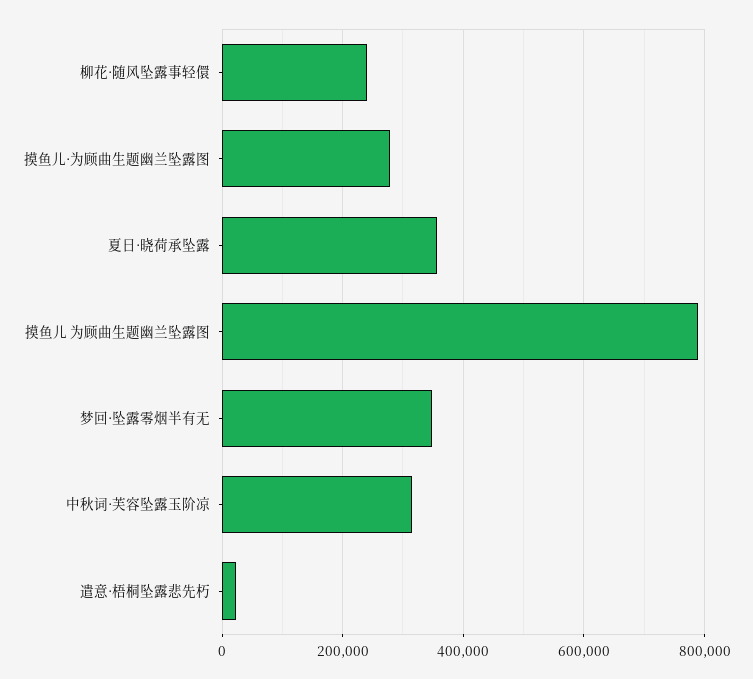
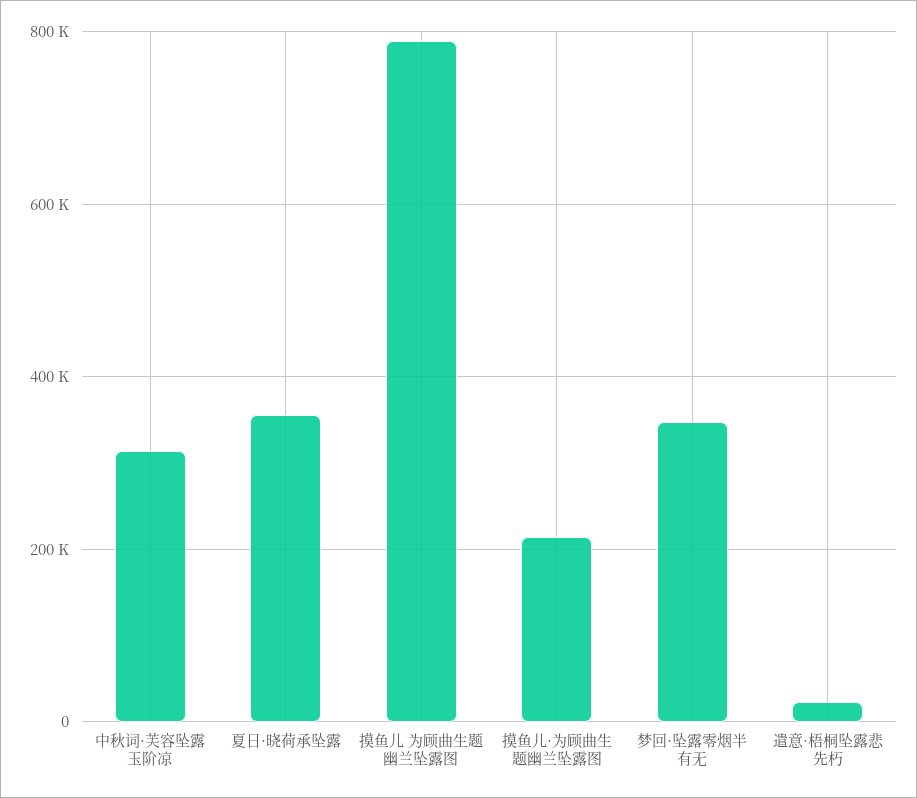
柳花·随风坠露事轻儇: 240000 -> none
摸鱼儿·为顾曲生题幽兰坠露图: 280000 -> 220000

